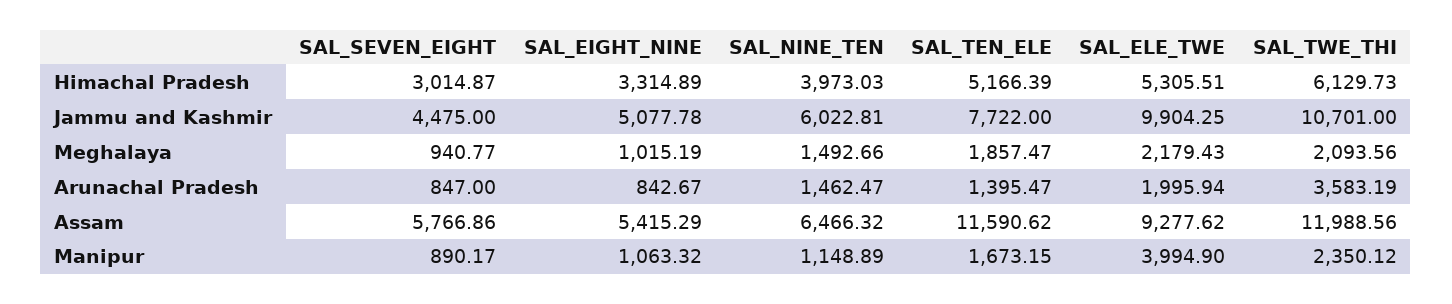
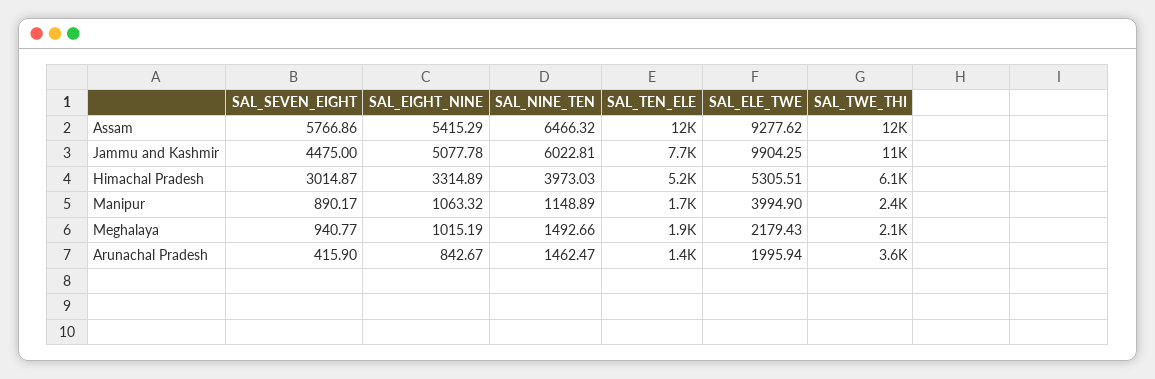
SAL_SEVEN_EIGHT, Arunachal Pradesh: 847 -> 415.9

